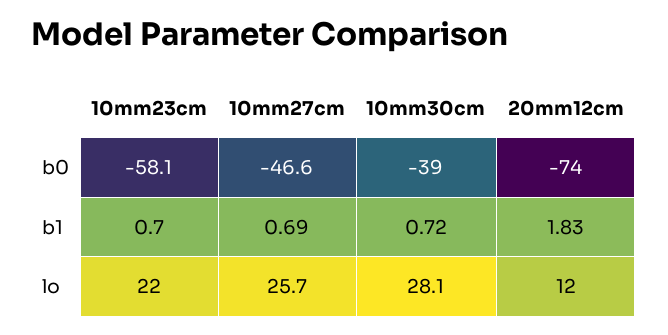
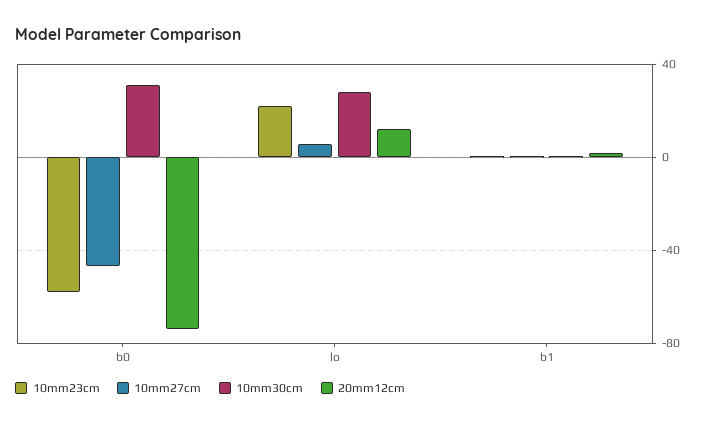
10mm30cm, b0: -39 -> 30
10mm27cm, lo: 25.7 -> 5

